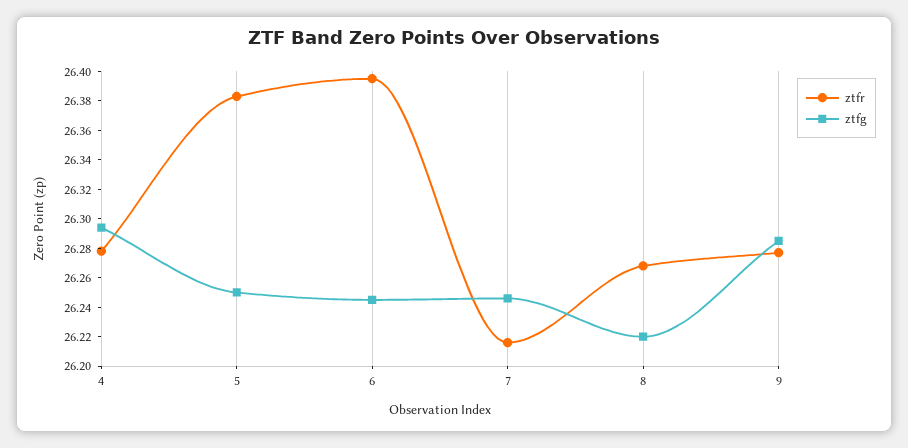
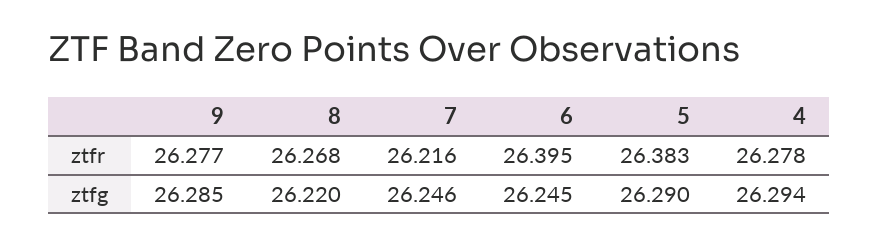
ztfg, 5: 26.25 -> 26.29

